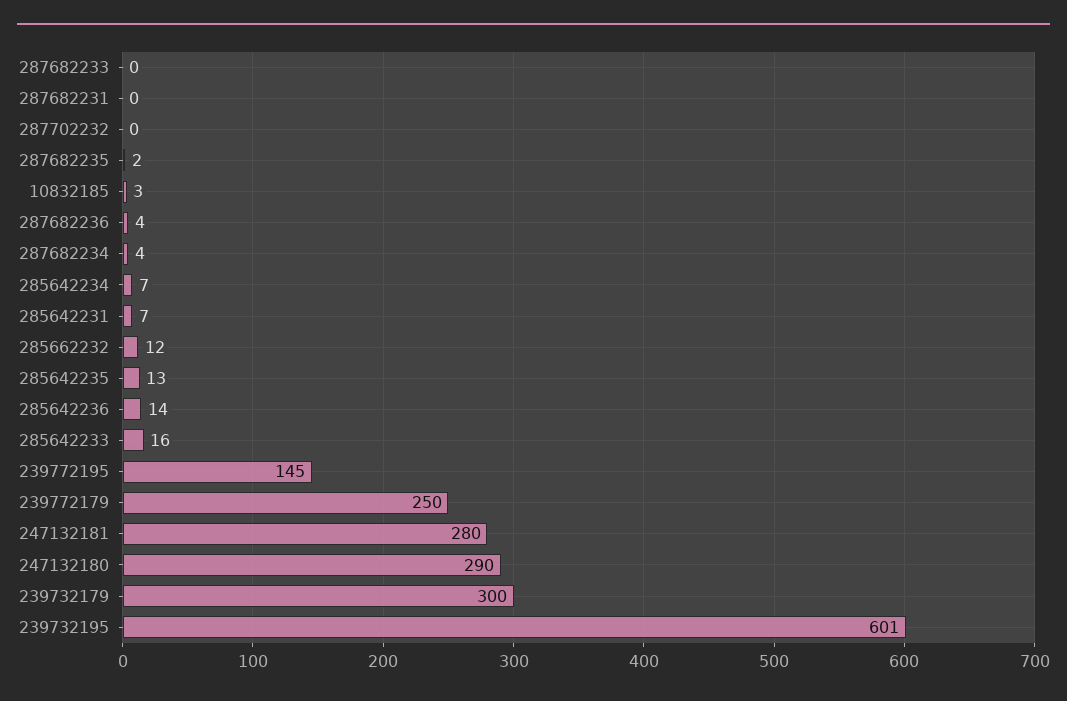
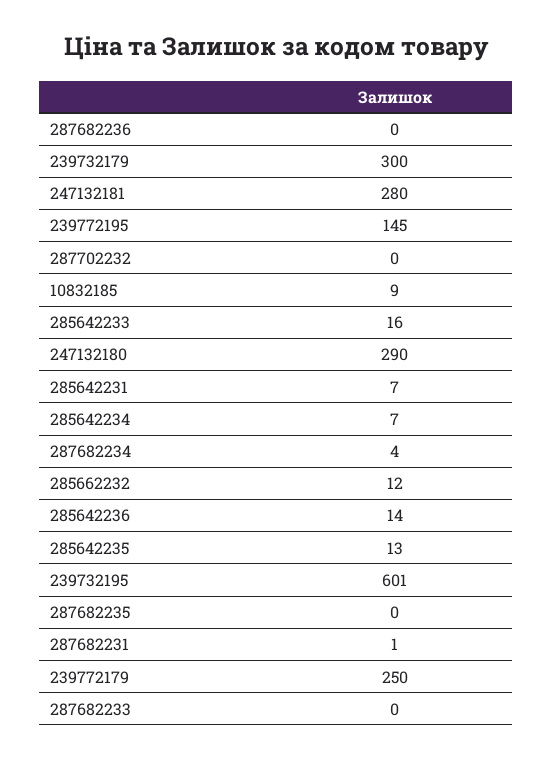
287682231: 0 -> 1
287682235: 2 -> 0
10832185: 3 -> 9
287682236: 4 -> 0

